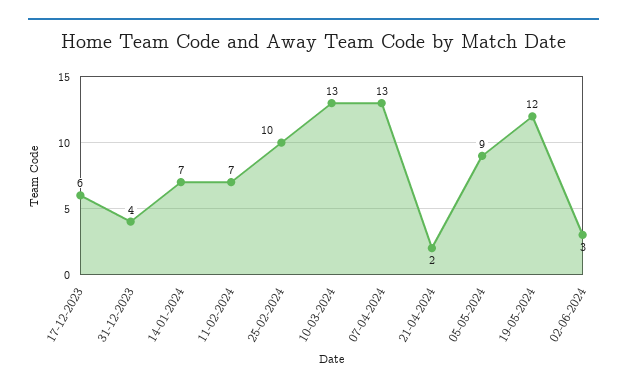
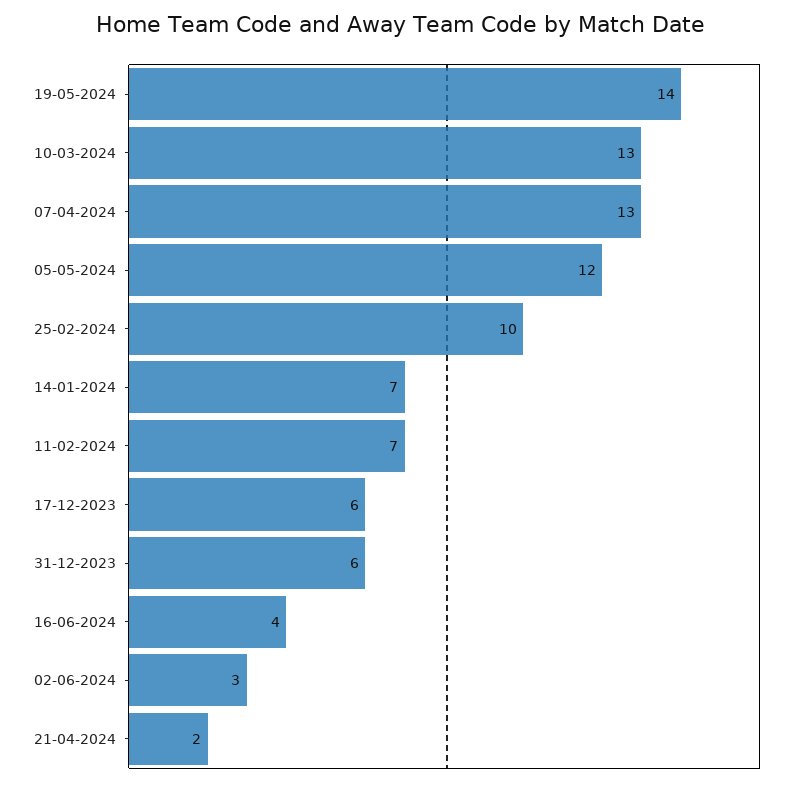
31-12-2023: 4 -> 6
05-05-2024: 9 -> 12
19-05-2024: 12 -> 14
16-06-2024: none -> 4

